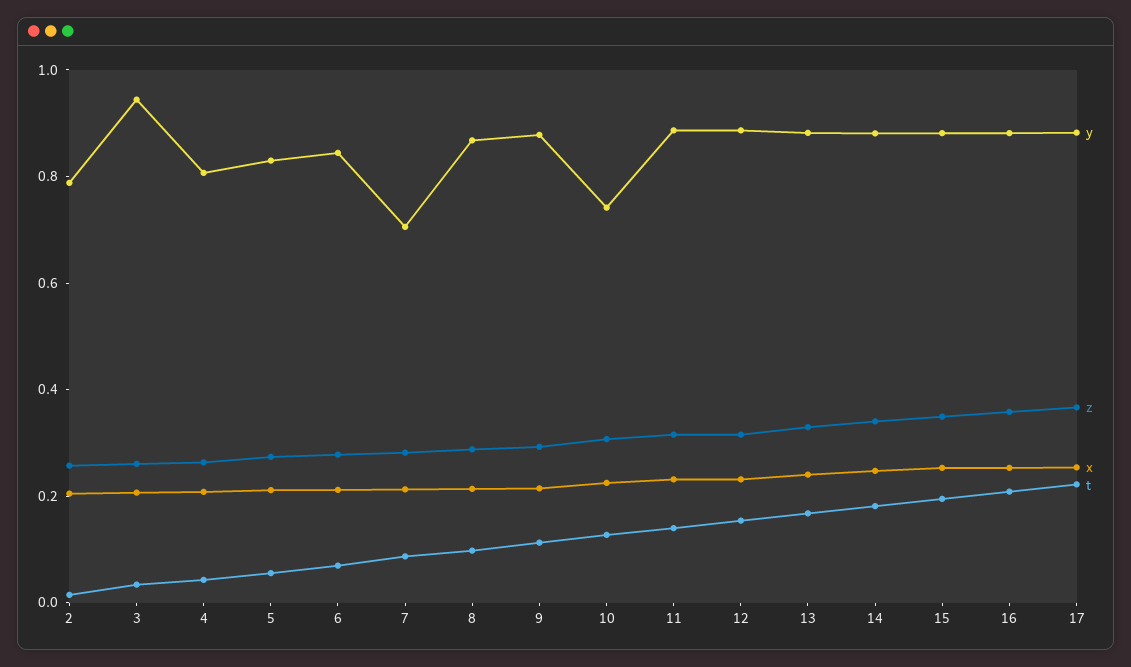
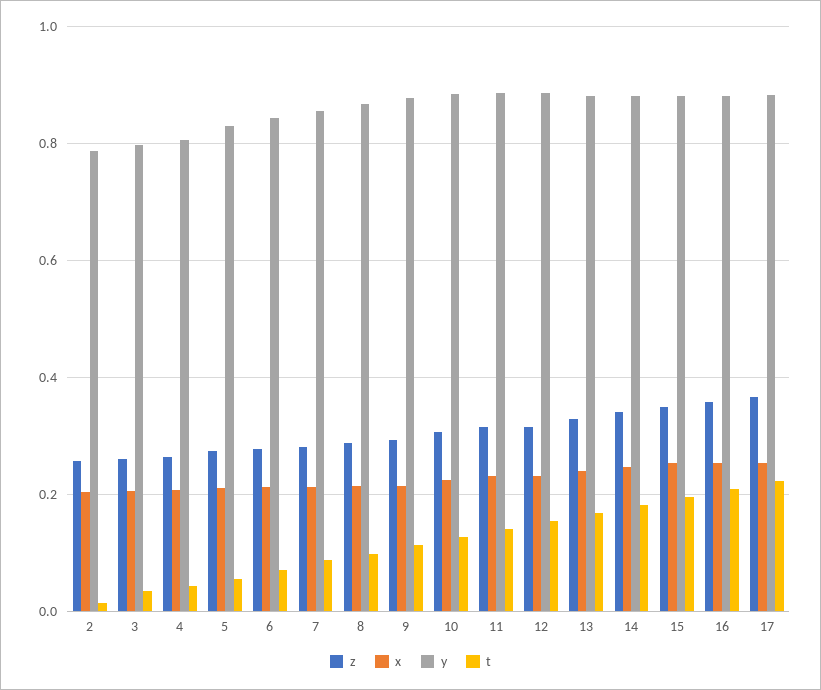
y, 3: 0.95 -> 0.8
y, 7: 0.7 -> 0.86
y, 10: 0.75 -> 0.88

